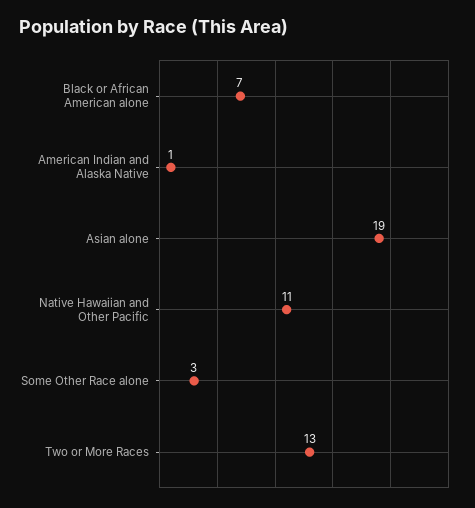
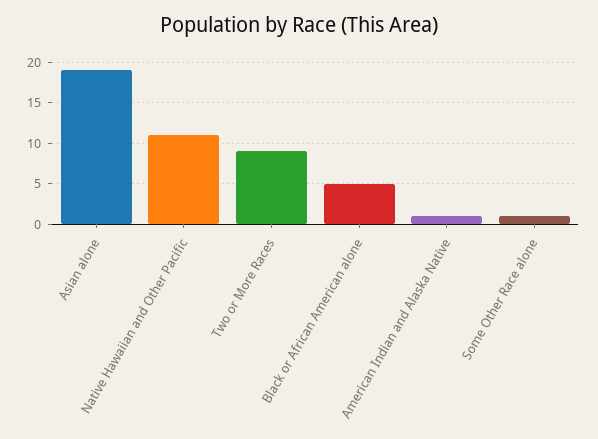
Black or African American alone: 7 -> 5
Some Other Race alone: 3 -> 1
Two or More Races: 13 -> 9

